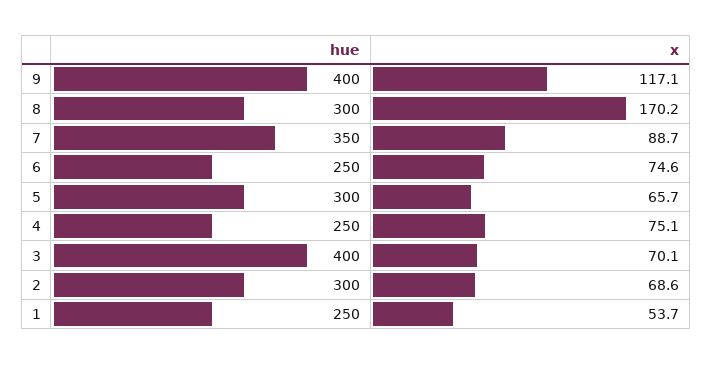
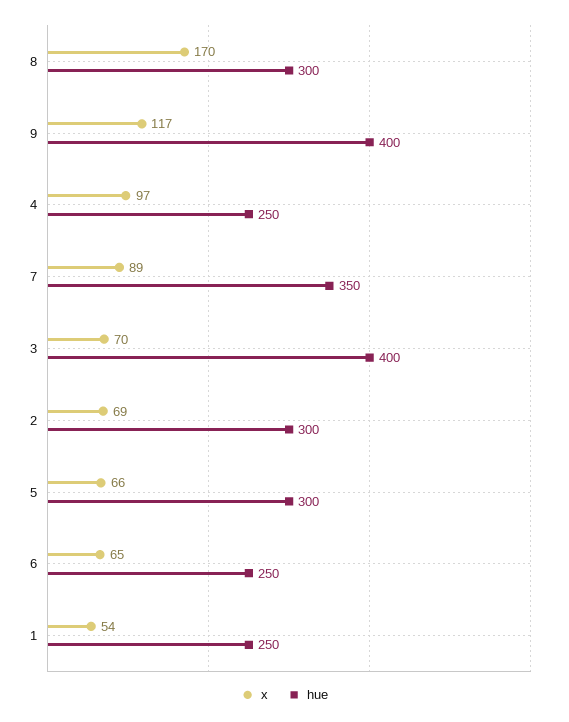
x, 6: 74.6 -> 65
x, 4: 75.1 -> 97

